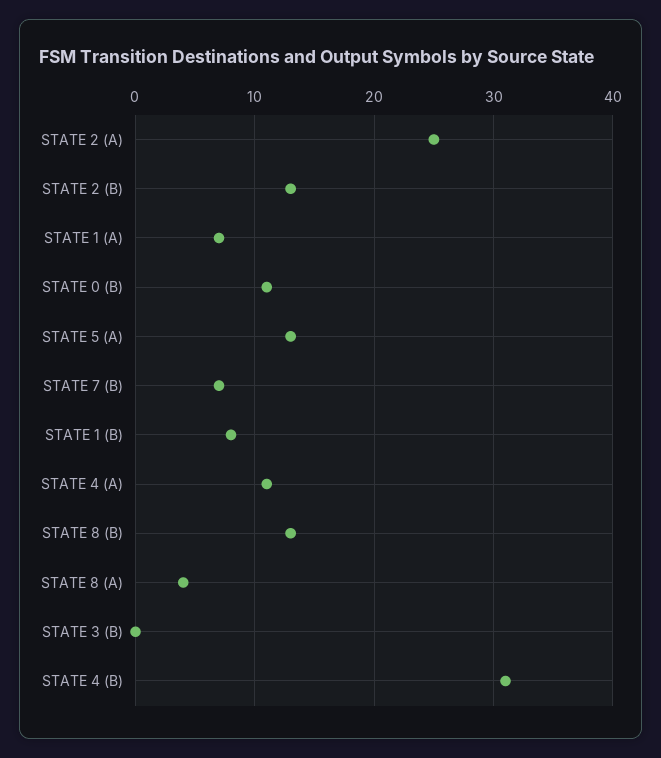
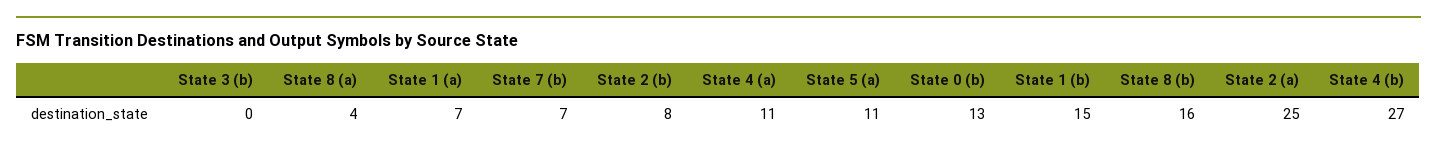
STATE 2 (B): 13 -> 8
STATE 0 (B): 11 -> 13
STATE 5 (A): 13 -> 11
STATE 1 (B): 8 -> 15
STATE 8 (B): 13 -> 16
STATE 4 (B): 31 -> 27

